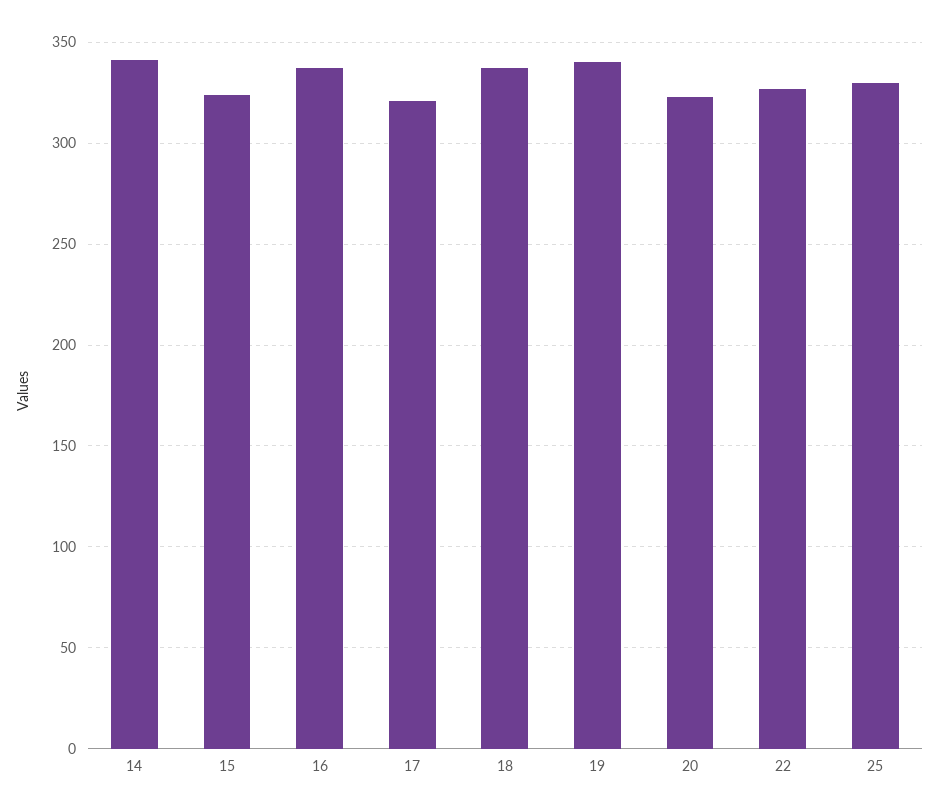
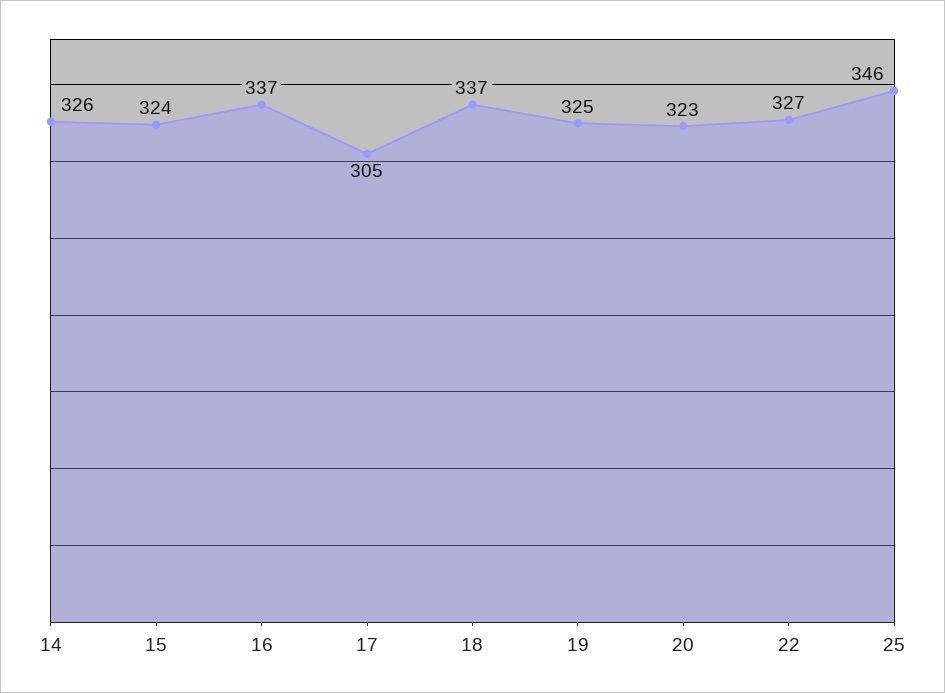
14: 340 -> 326
17: 320 -> 305
19: 340 -> 325
25: 330 -> 346

